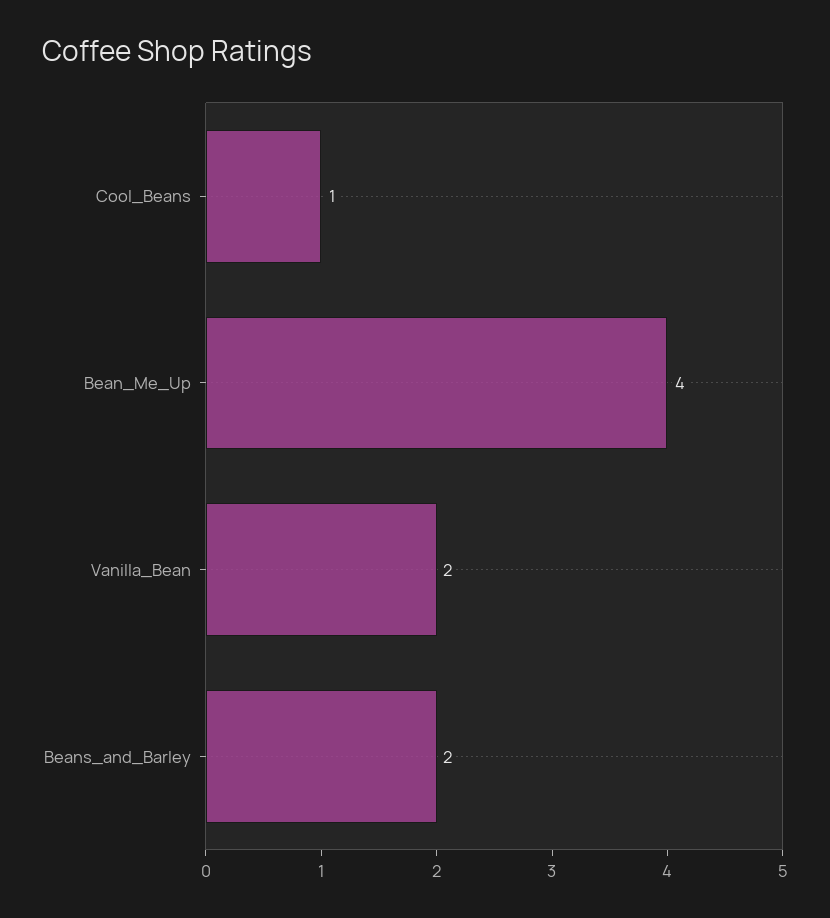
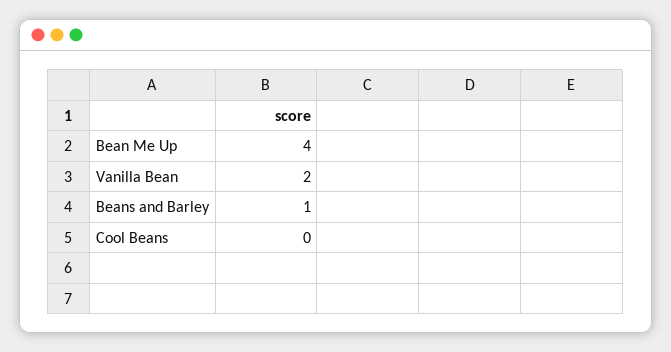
Cool_Beans: 1 -> 0
Beans_and_Barley: 2 -> 1

